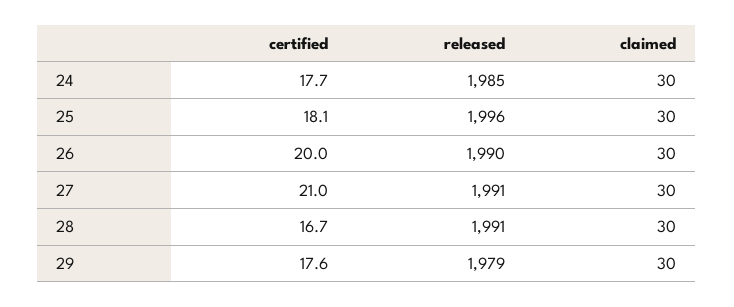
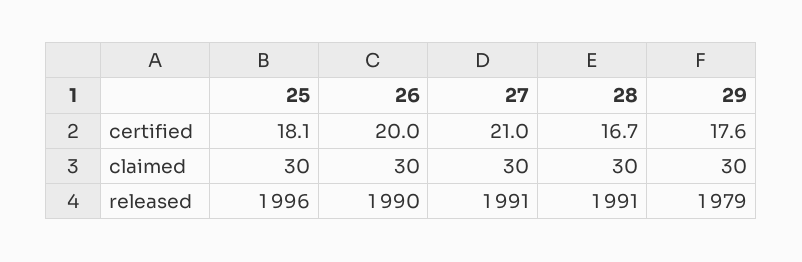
certified, 24: 17.7 -> none
released, 24: 1985 -> none
claimed, 24: 30 -> none

